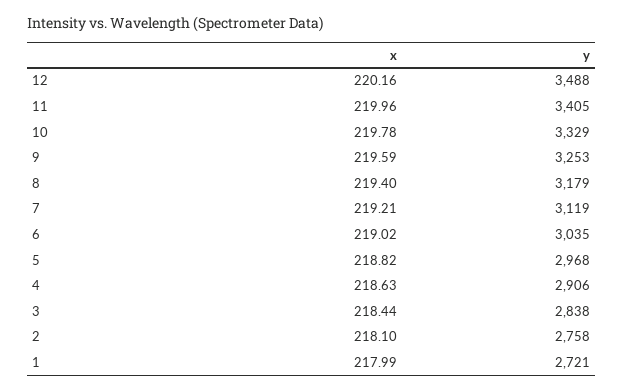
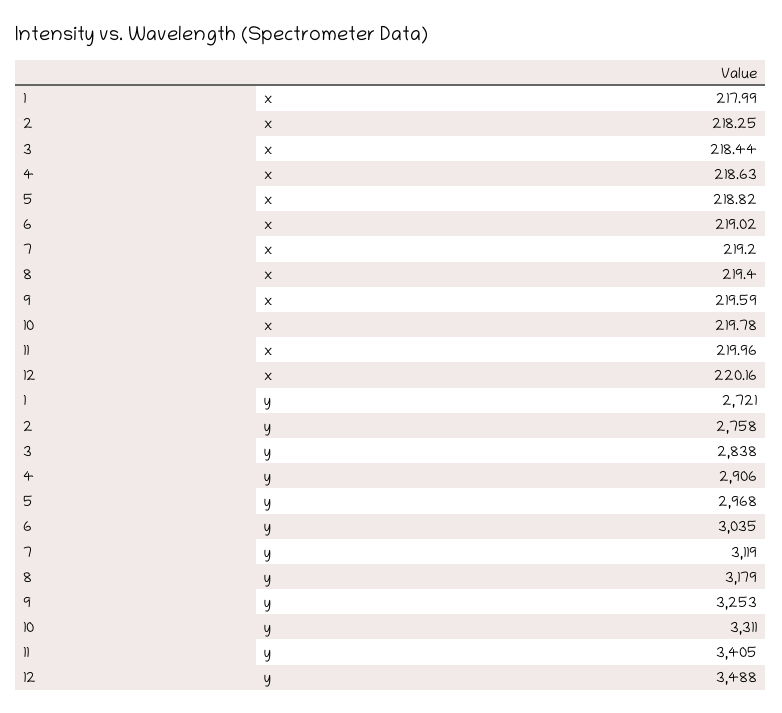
y, 10: 3329 -> 3311
x, 7: 219.21 -> 219.2
x, 2: 218.1 -> 218.25

